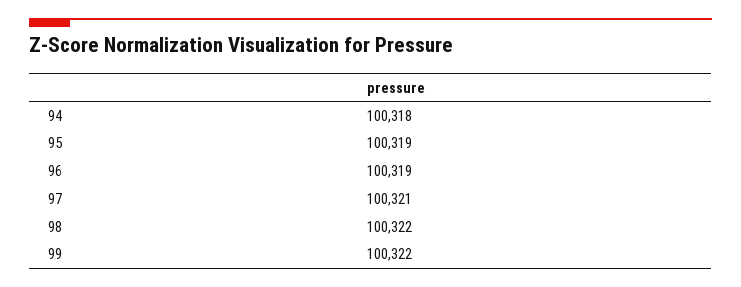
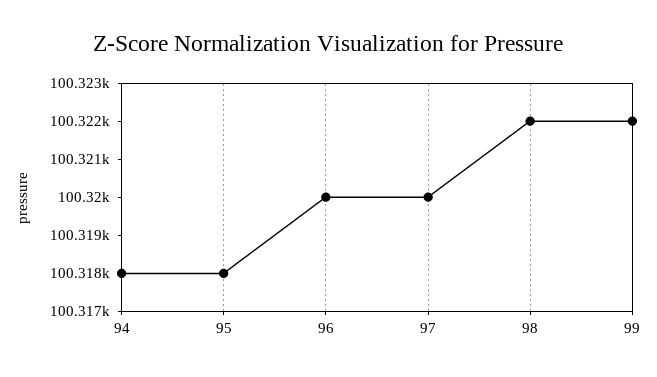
95: 100319 -> 100318
96: 100319 -> 100320
97: 100321 -> 100320

